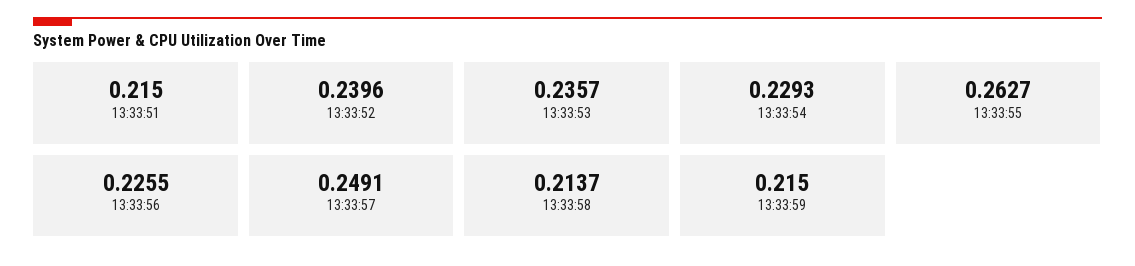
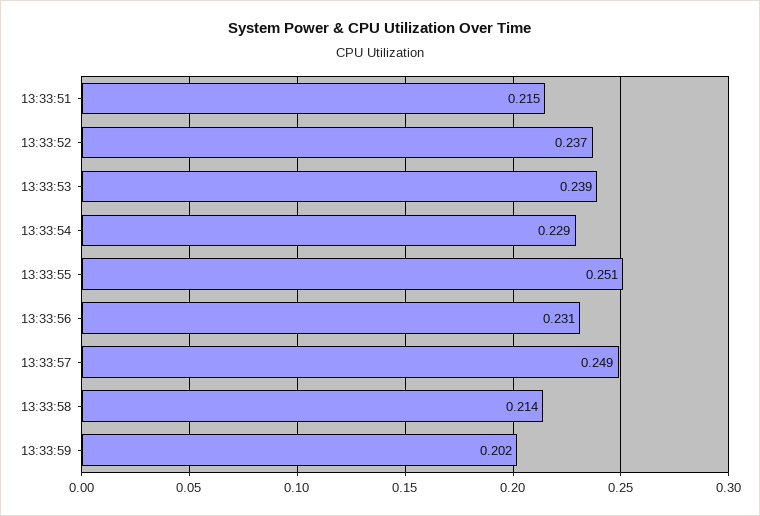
13:33:52: 0.2396 -> 0.237
13:33:53: 0.2357 -> 0.239
13:33:55: 0.2627 -> 0.251
13:33:56: 0.2255 -> 0.231
13:33:59: 0.215 -> 0.202

